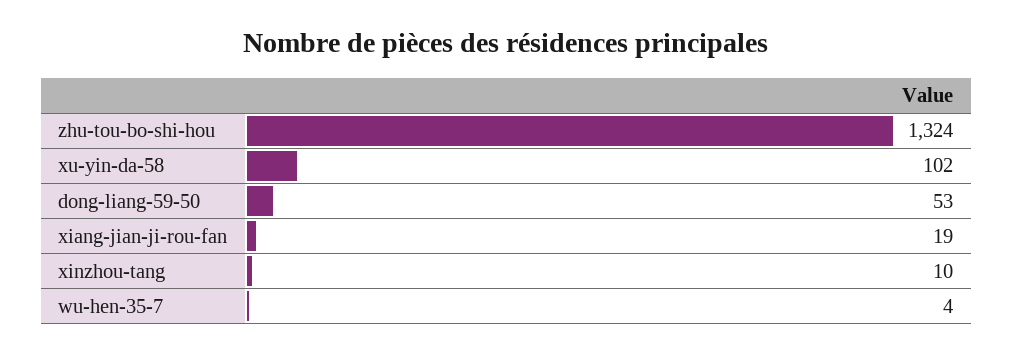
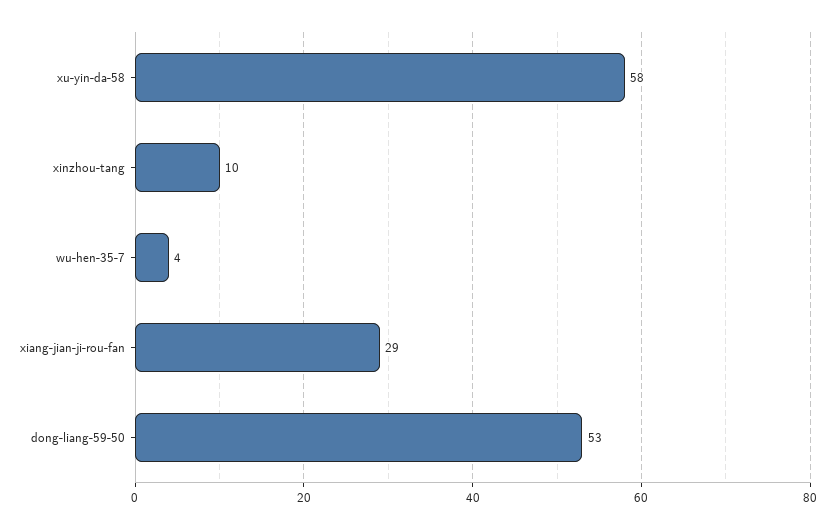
zhu-tou-bo-shi-hou: 1324 -> none
xu-yin-da-58: 102 -> 58
xiang-jian-ji-rou-fan: 19 -> 29

